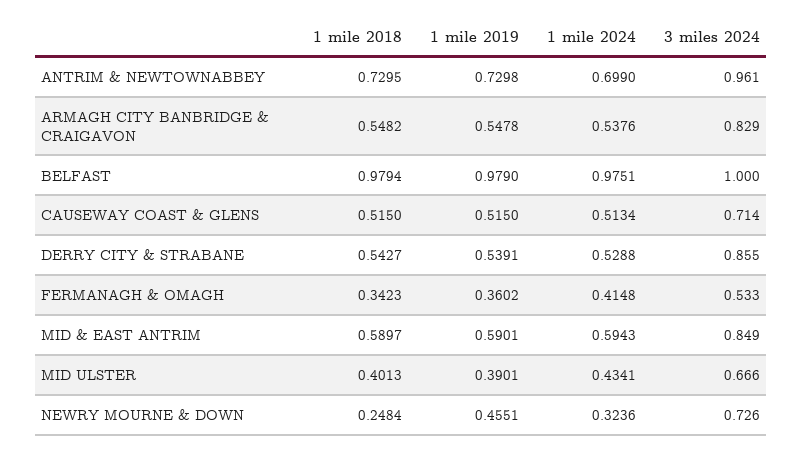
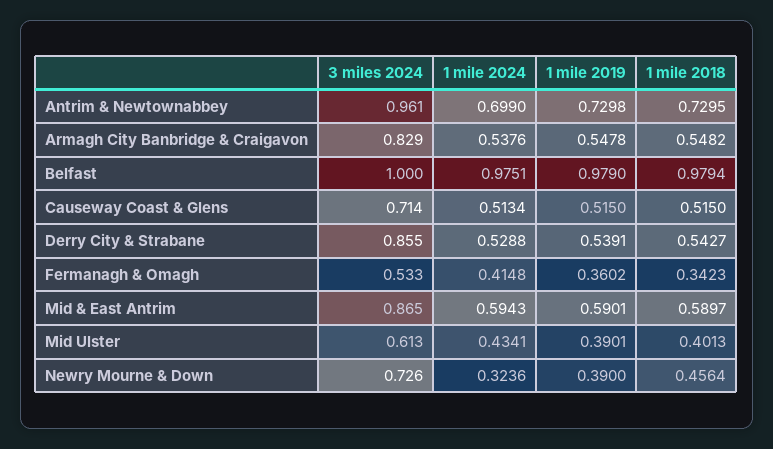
3 miles 2024, MID & EAST ANTRIM: 0.849 -> 0.865
3 miles 2024, MID ULSTER: 0.666 -> 0.613
1 mile 2018, NEWRY MOURNE & DOWN: 0.2484 -> 0.4564
1 mile 2019, NEWRY MOURNE & DOWN: 0.4551 -> 0.39

